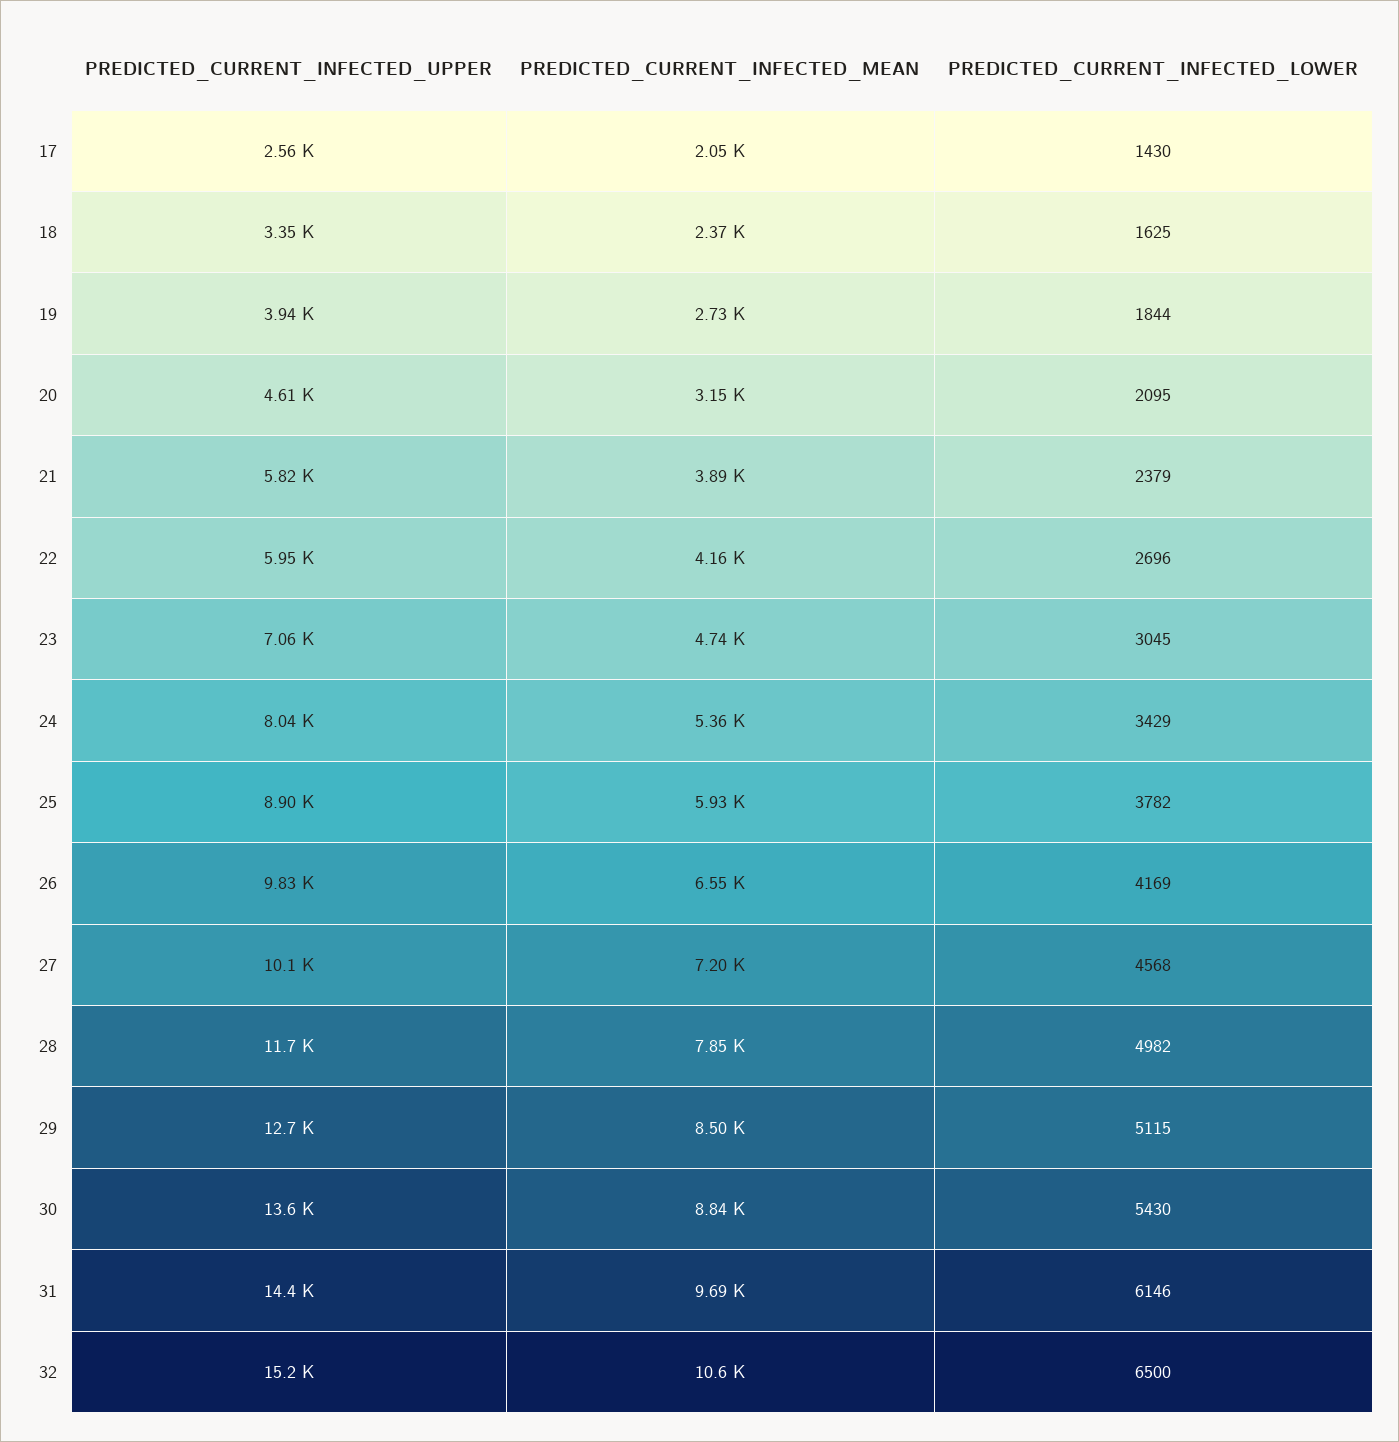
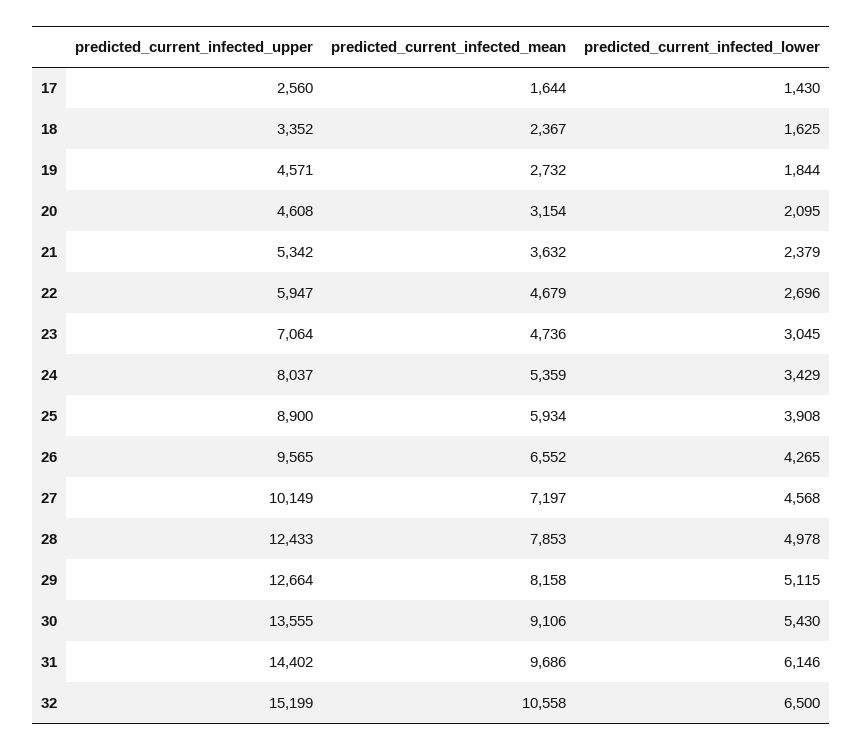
PREDICTED_CURRENT_INFECTED_MEAN, 17: 2050 -> 1644
PREDICTED_CURRENT_INFECTED_UPPER, 19: 3940 -> 4571
PREDICTED_CURRENT_INFECTED_UPPER, 21: 5820 -> 5342
PREDICTED_CURRENT_INFECTED_MEAN, 21: 3890 -> 3632
PREDICTED_CURRENT_INFECTED_MEAN, 22: 4160 -> 4679
PREDICTED_CURRENT_INFECTED_LOWER, 25: 3782 -> 3908
PREDICTED_CURRENT_INFECTED_UPPER, 26: 9830 -> 9565
PREDICTED_CURRENT_INFECTED_LOWER, 26: 4169 -> 4265
PREDICTED_CURRENT_INFECTED_UPPER, 28: 11700 -> 12433
PREDICTED_CURRENT_INFECTED_LOWER, 28: 4982 -> 4978
PREDICTED_CURRENT_INFECTED_MEAN, 29: 8500 -> 8158
PREDICTED_CURRENT_INFECTED_MEAN, 30: 8840 -> 9106

